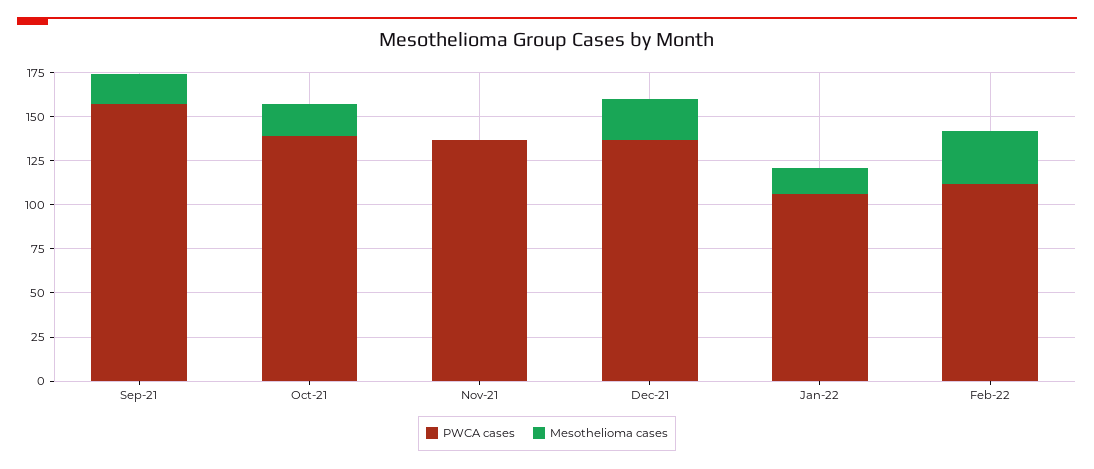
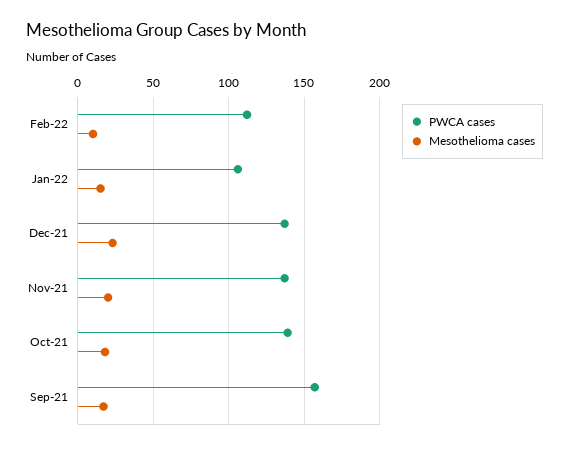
Mesothelioma cases, Nov-21: 0 -> 20
Mesothelioma cases, Feb-22: 30 -> 10

